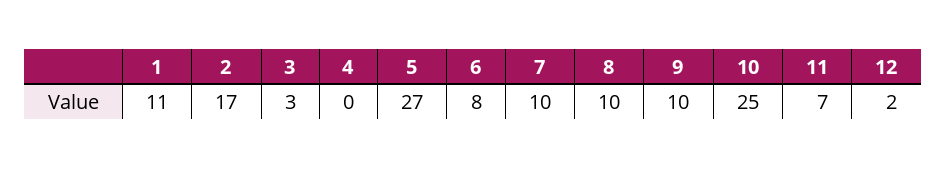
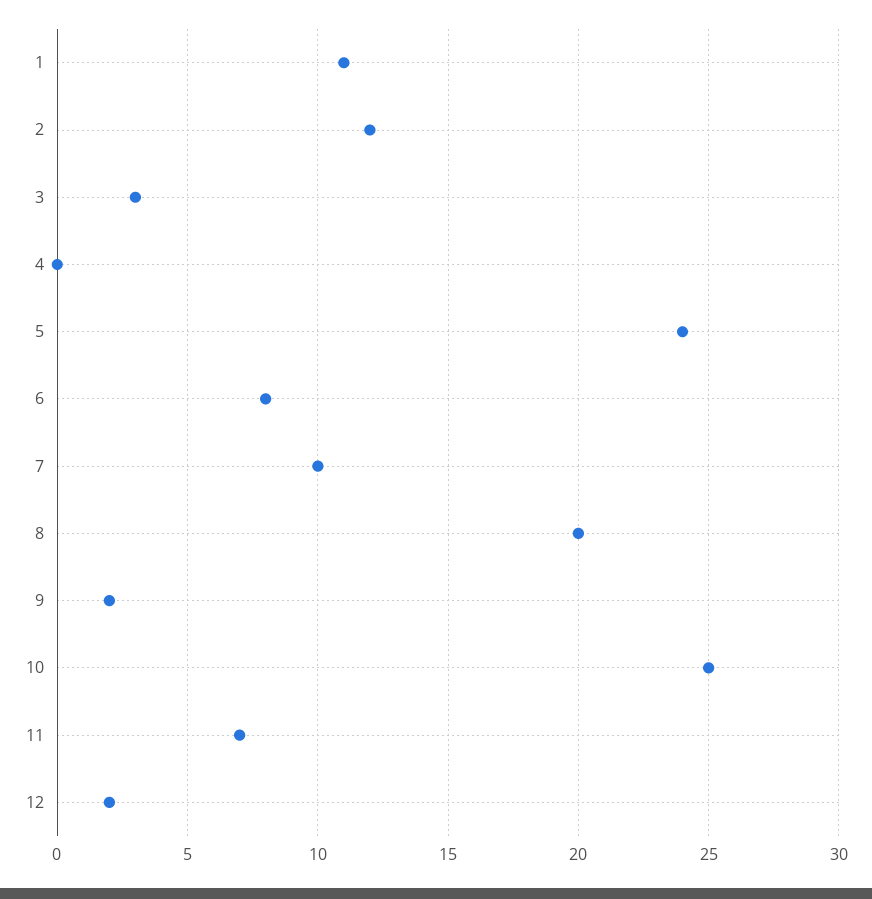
2: 17 -> 12
5: 27 -> 24
8: 10 -> 20
9: 10 -> 2

